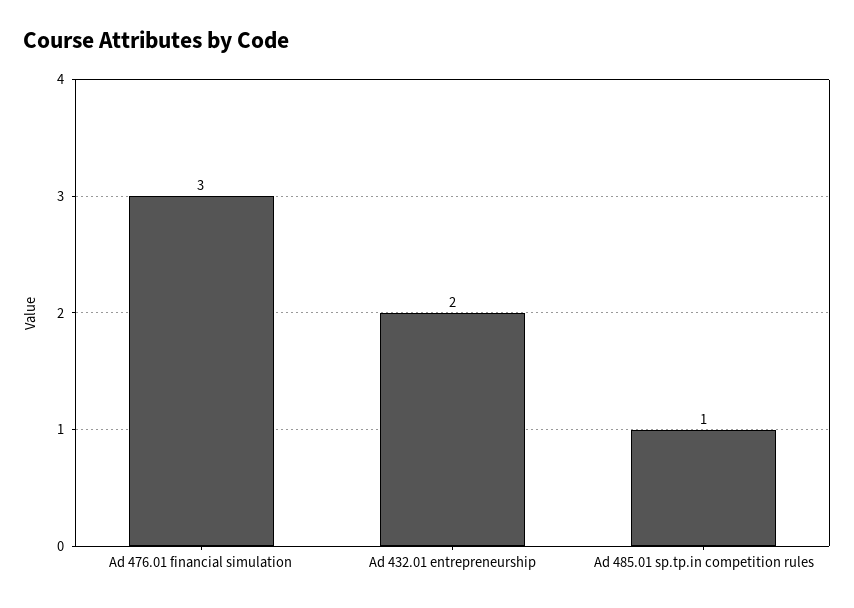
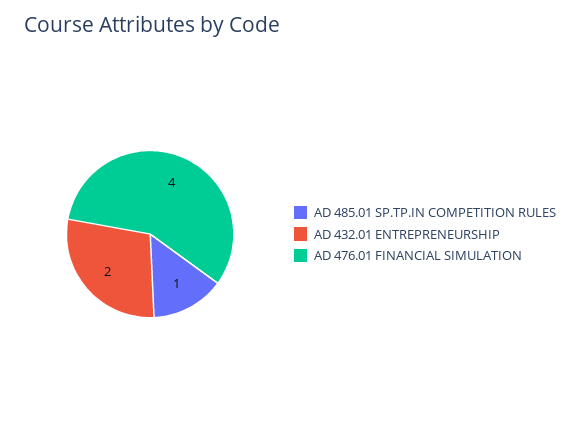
Ad 476.01 financial simulation: 3 -> 4

